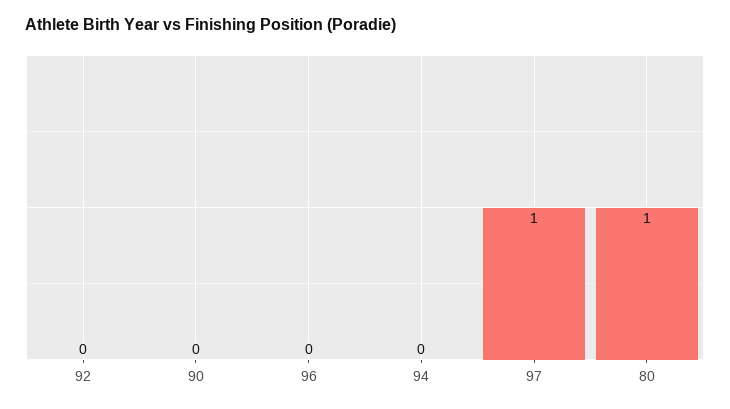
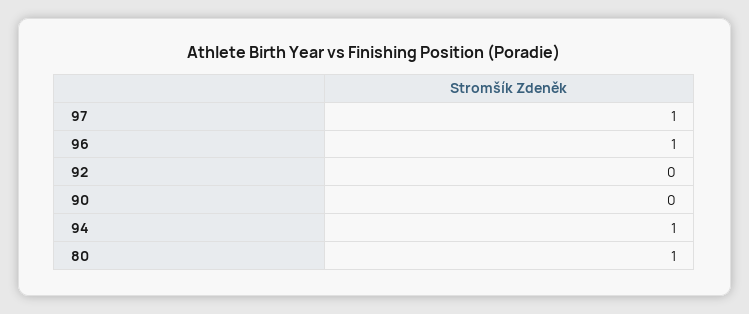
96: 0 -> 1
94: 0 -> 1

